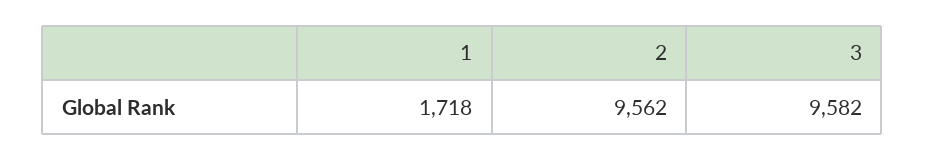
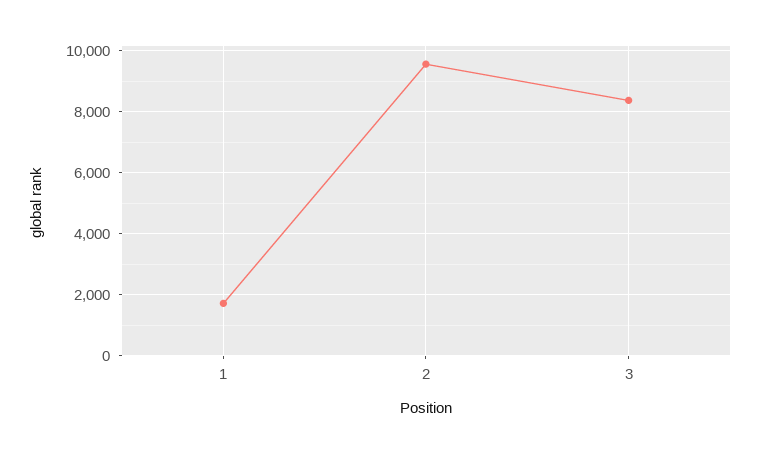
3: 9582 -> 8400

